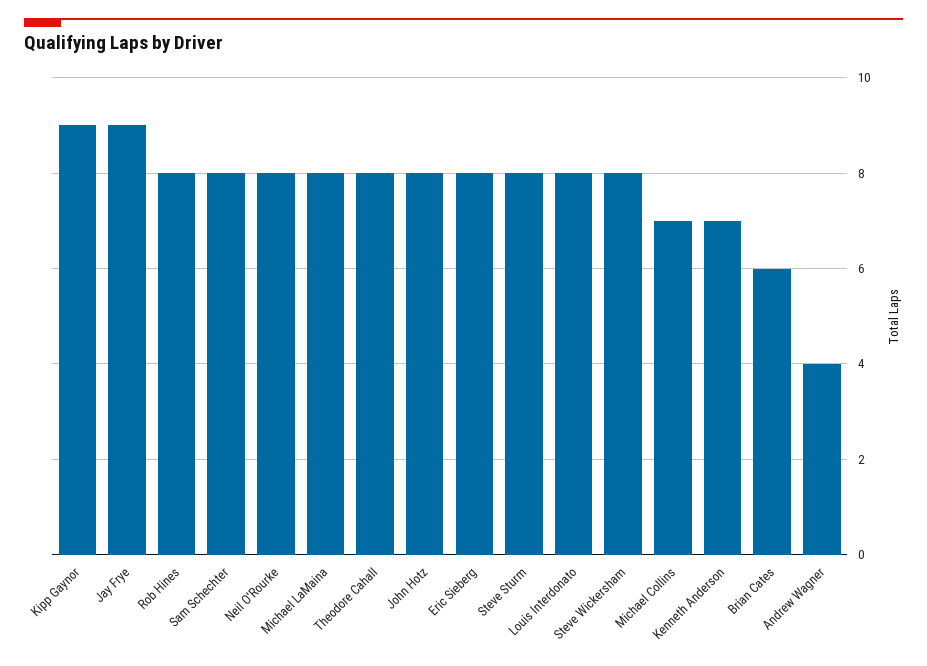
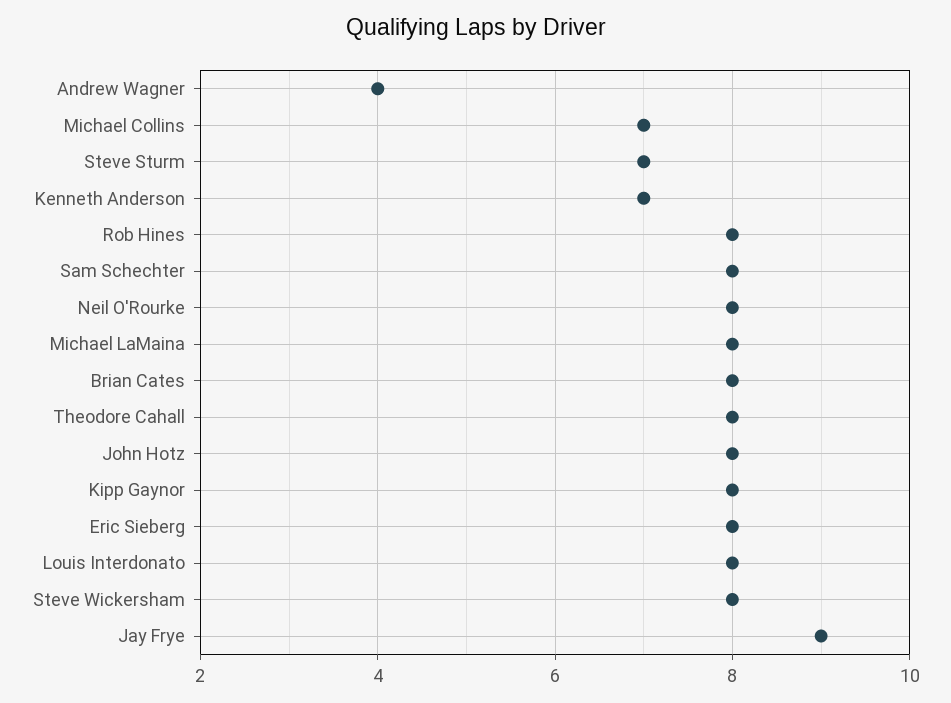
Kipp Gaynor: 9 -> 8
Steve Sturm: 8 -> 7
Brian Cates: 6 -> 8

